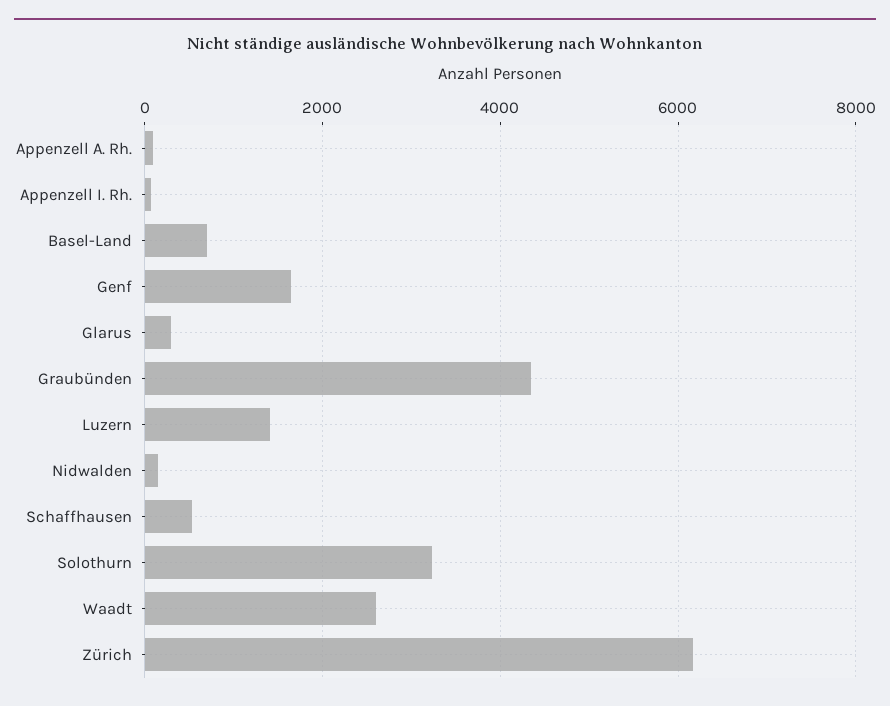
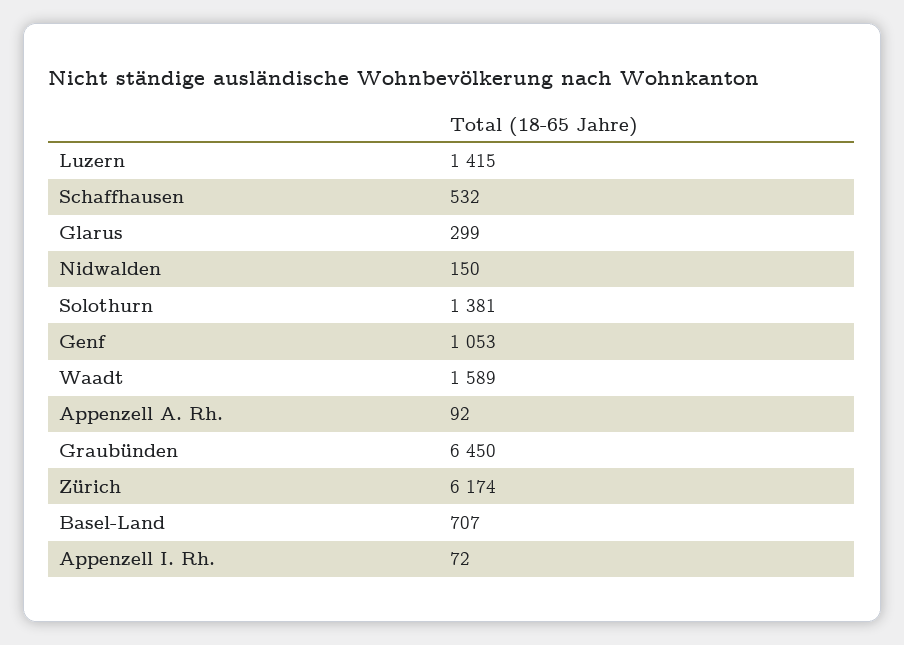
Genf: 1600 -> 1053
Graubünden: 4400 -> 6450
Solothurn: 3200 -> 1381
Waadt: 2600 -> 1589

